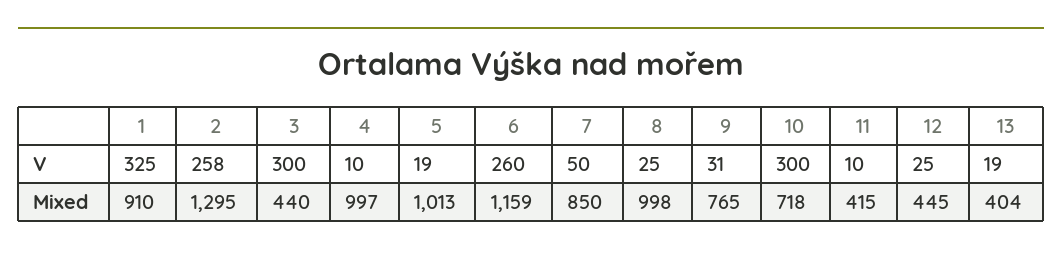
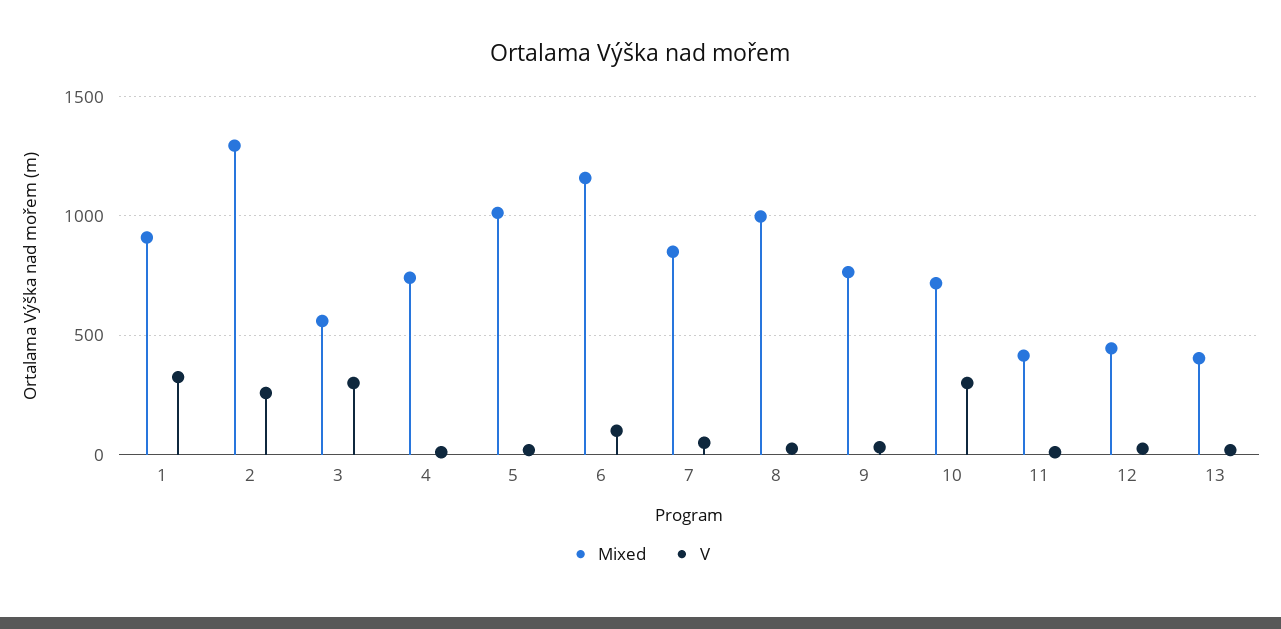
V, 6: 260 -> 100
Mixed, 3: 440 -> 550
Mixed, 4: 997 -> 750

